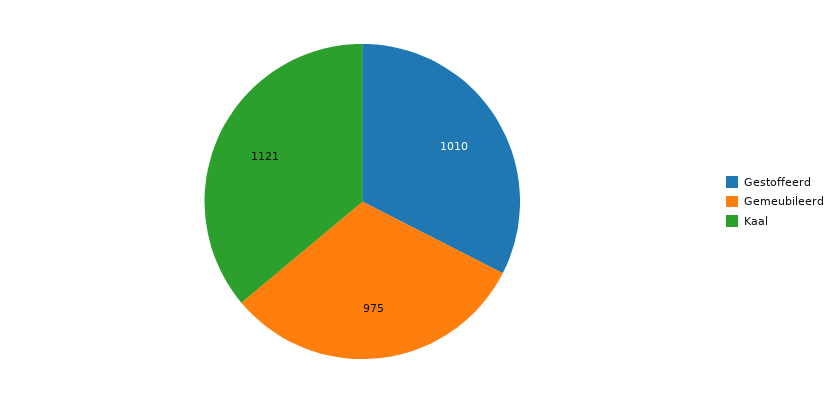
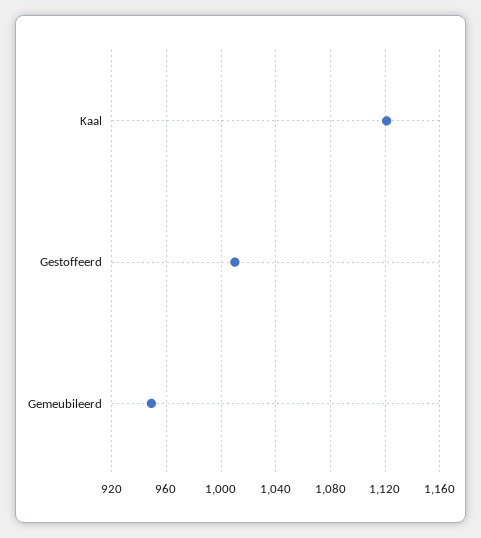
Gemeubileerd: 975 -> 950

